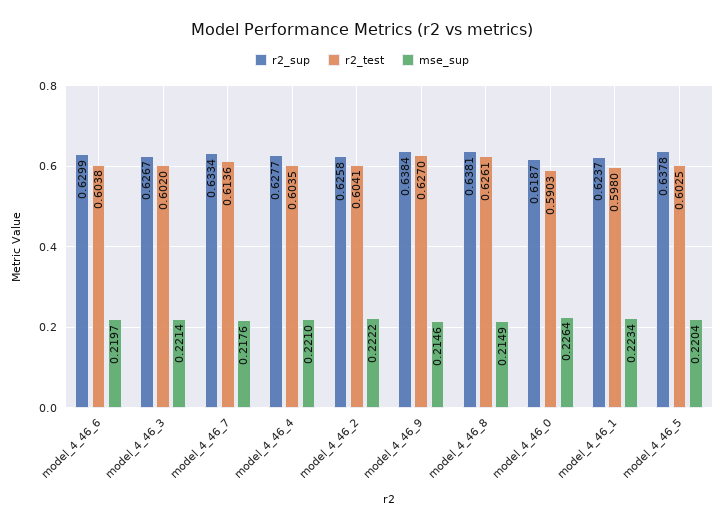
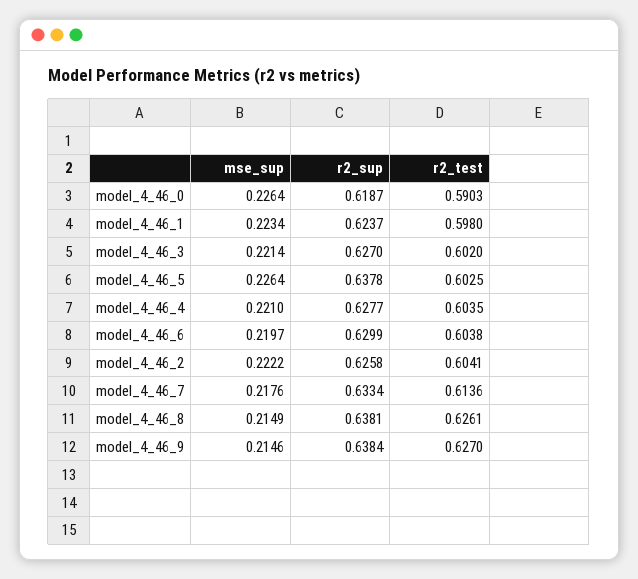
r2_sup, model_4_46_3: 0.6267 -> 0.627
mse_sup, model_4_46_5: 0.2204 -> 0.2264

